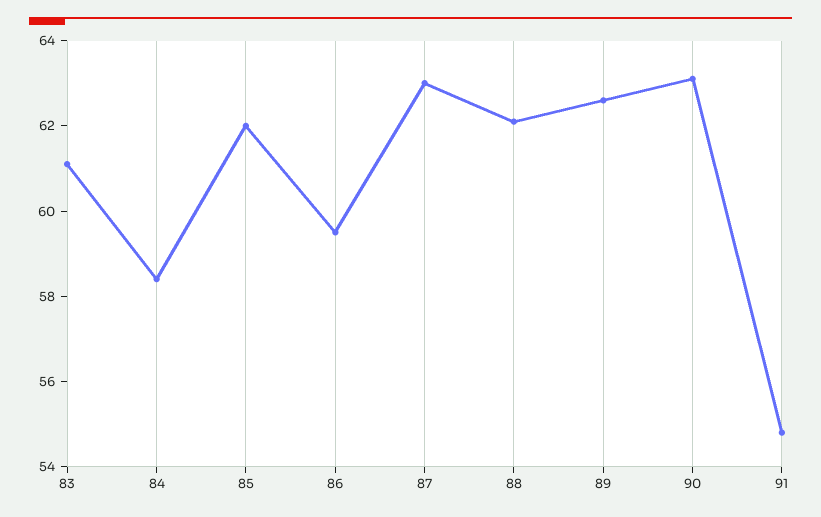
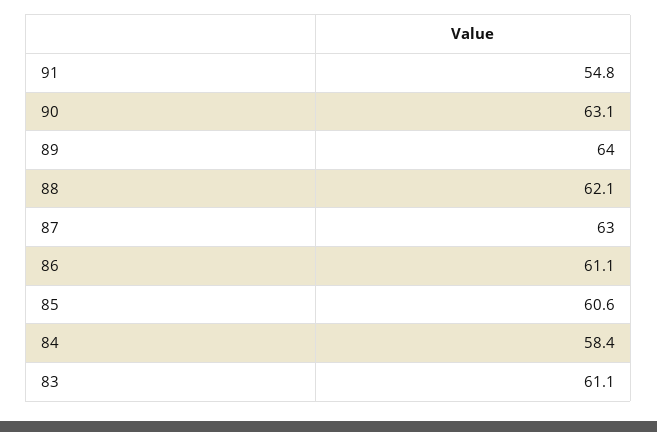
85: 62 -> 60.6
86: 59.5 -> 61.1
89: 62.5 -> 64

